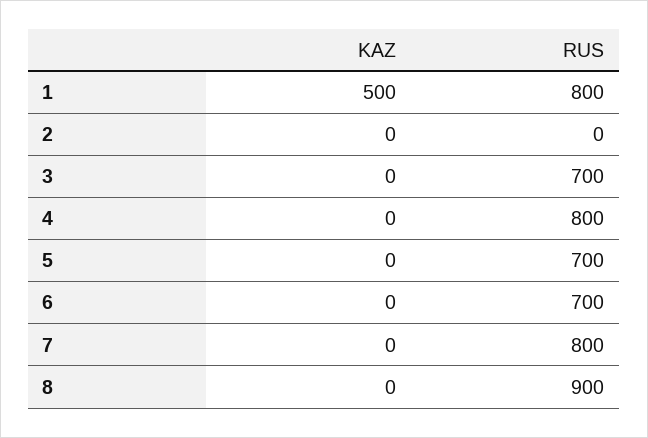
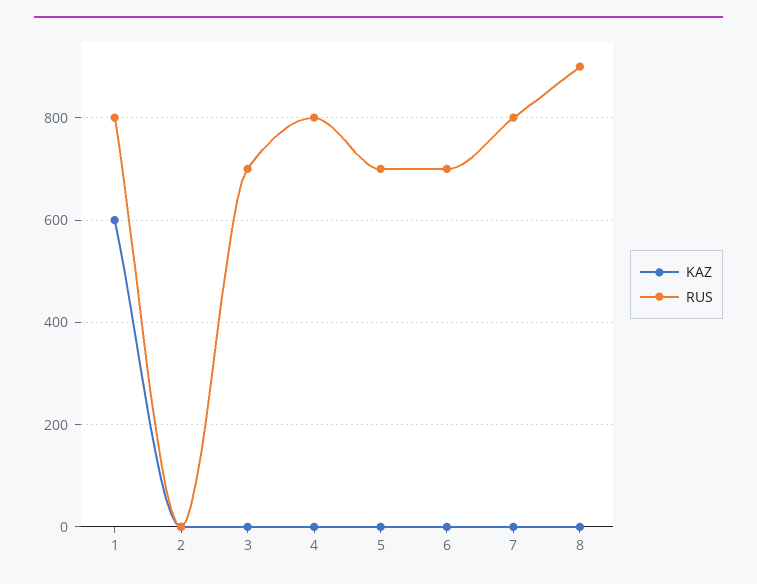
KAZ, 1: 500 -> 600

